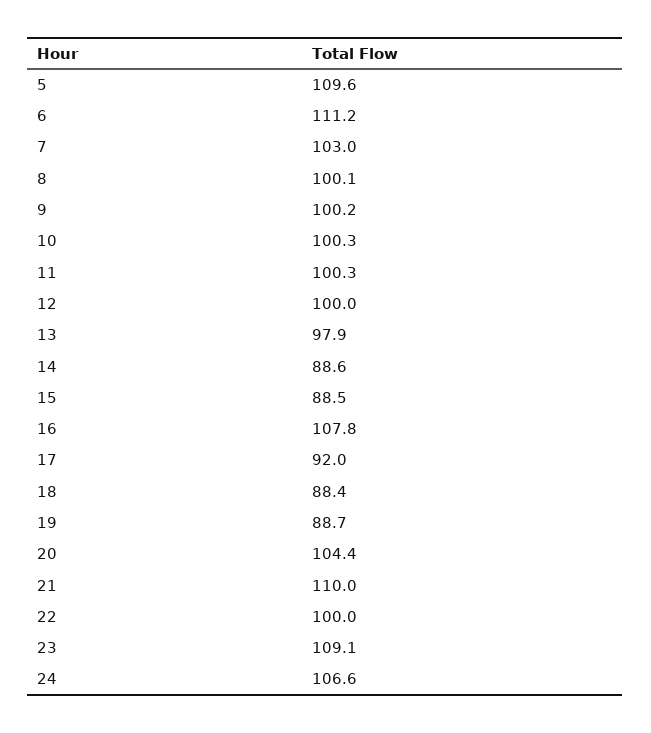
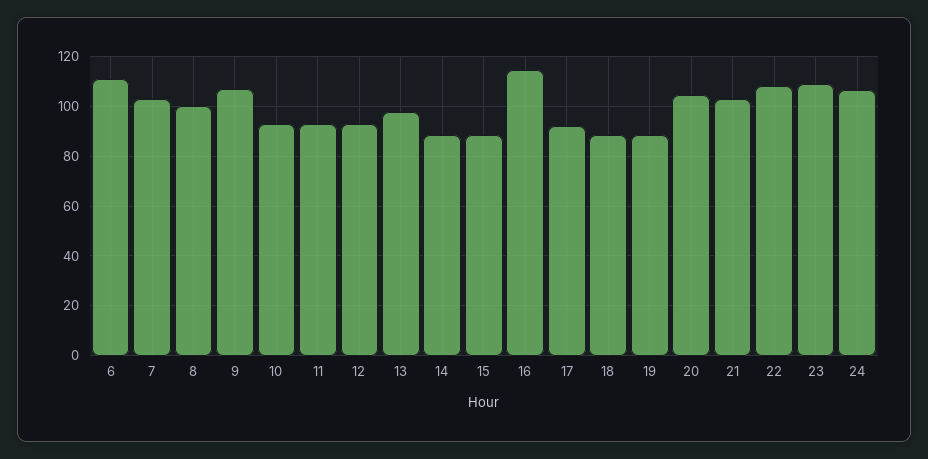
5: 109.6 -> none
9: 100.2 -> 107.5
10: 100.3 -> 92.5
11: 100.3 -> 92.5
12: 100 -> 92.5
16: 107.8 -> 115
21: 110 -> 102.5
22: 100 -> 107.5

